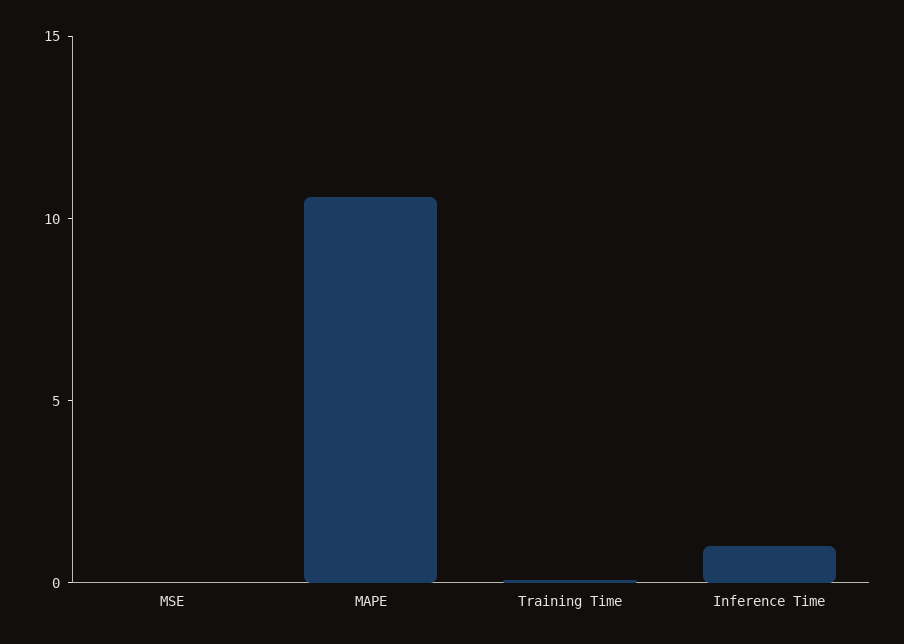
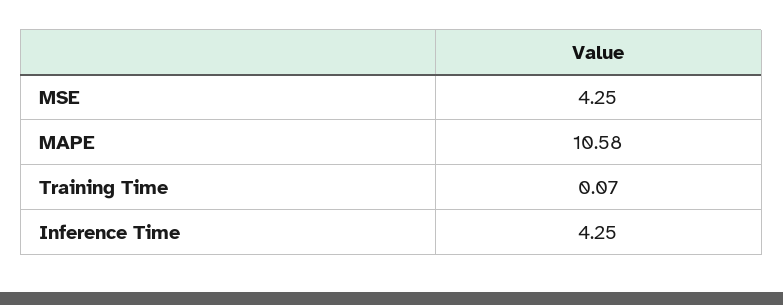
MSE: 0 -> 4.25
Inference Time: 1 -> 4.25

